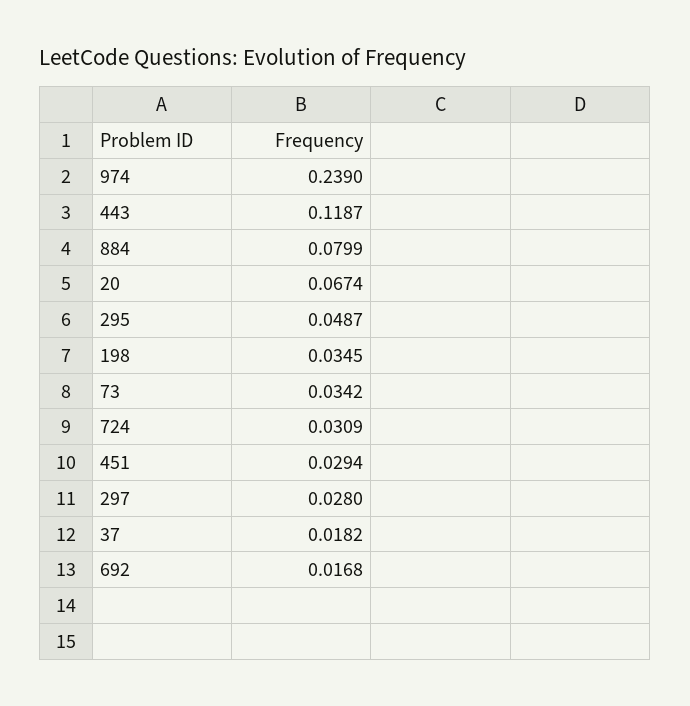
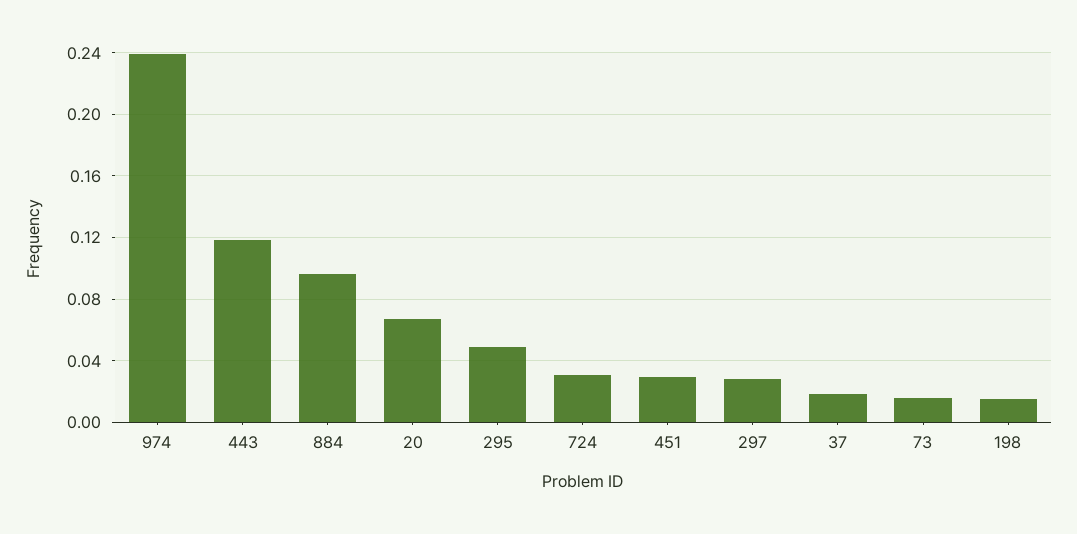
884: 0.0799 -> 0.095
198: 0.0345 -> 0.015
73: 0.0342 -> 0.015
692: 0.0168 -> none

